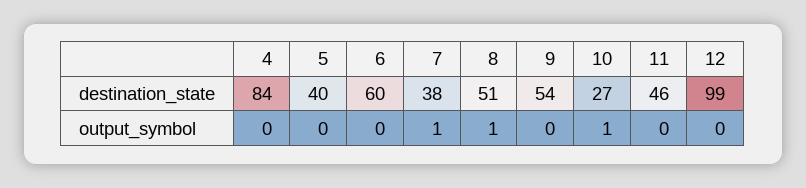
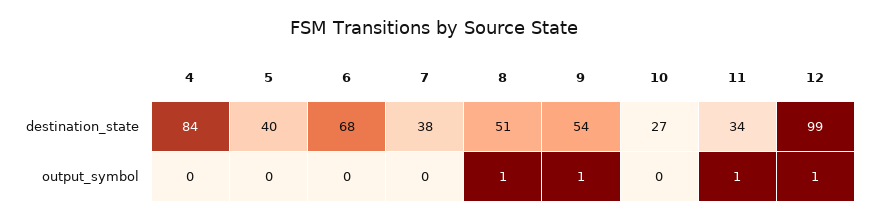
6, destination_state: 60 -> 68
11, destination_state: 46 -> 34
7, output_symbol: 1 -> 0
9, output_symbol: 0 -> 1
10, output_symbol: 1 -> 0
11, output_symbol: 0 -> 1
12, output_symbol: 0 -> 1

